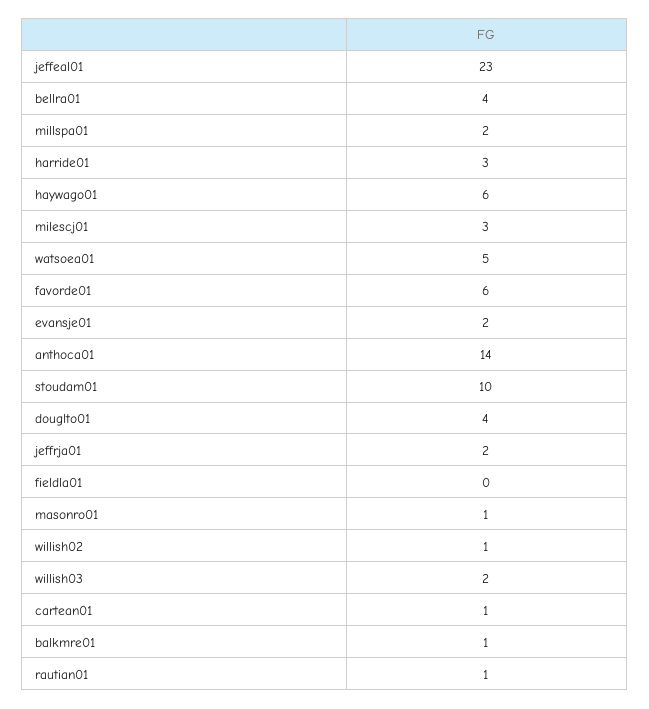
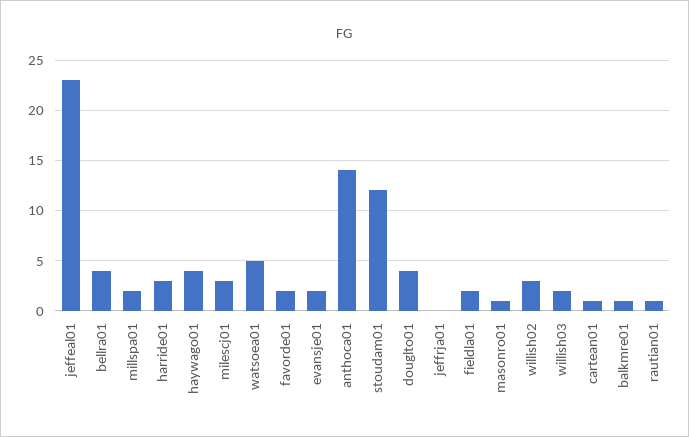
haywago01: 6 -> 4
favorde01: 6 -> 2
stoudam01: 10 -> 12
jeffrja01: 2 -> 0
fieldla01: 0 -> 2
willish02: 1 -> 3

